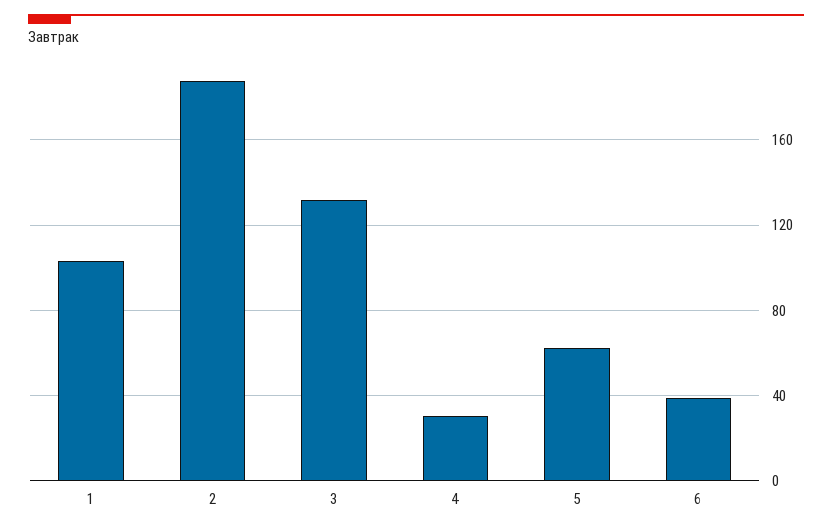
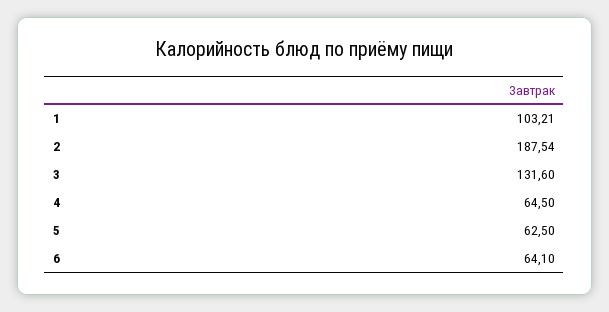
4: 30 -> 64.5
6: 40 -> 64.1

